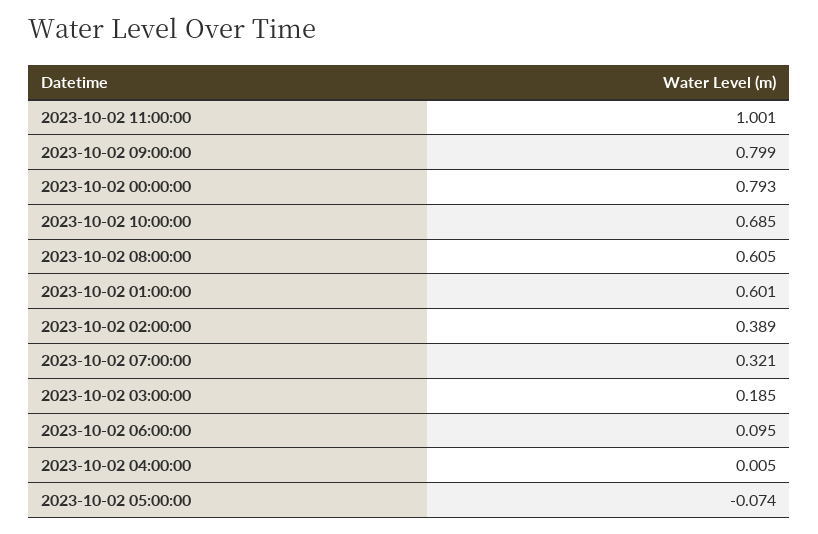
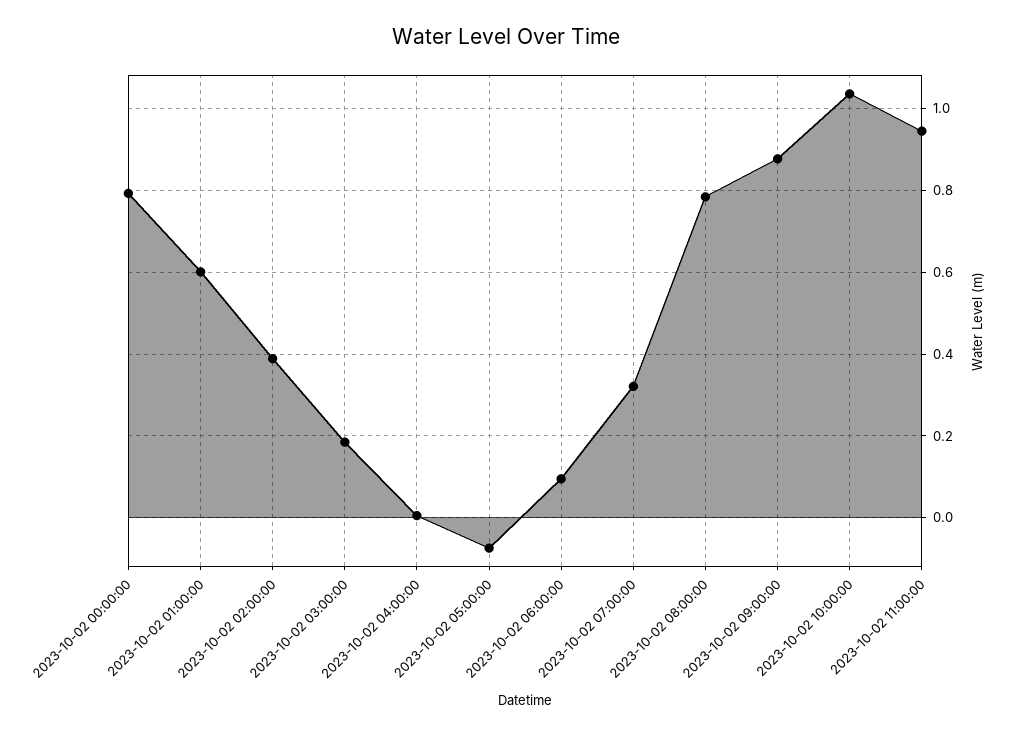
2023-10-02 11:00:00: 1.001 -> 0.94
2023-10-02 09:00:00: 0.799 -> 0.88
2023-10-02 10:00:00: 0.685 -> 1.04
2023-10-02 08:00:00: 0.605 -> 0.78

